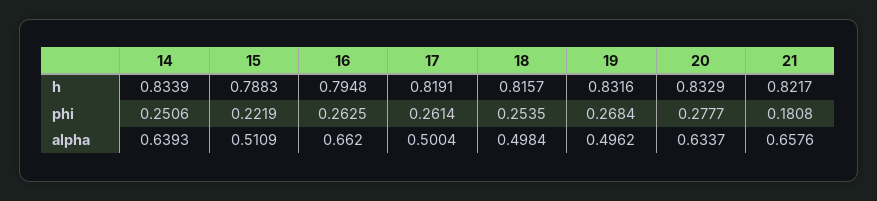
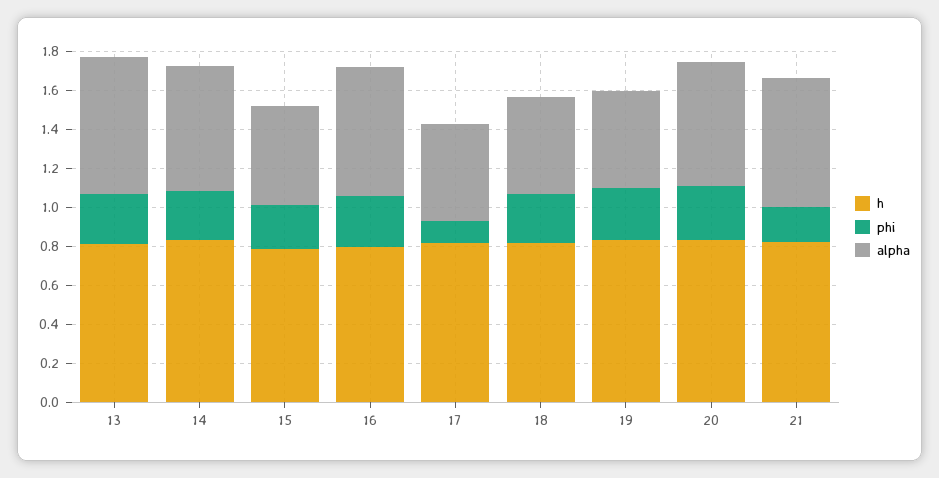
phi, 17: 0.2614 -> 0.1
h, 13: none -> 0.8
phi, 13: none -> 0.25
alpha, 13: none -> 0.7

